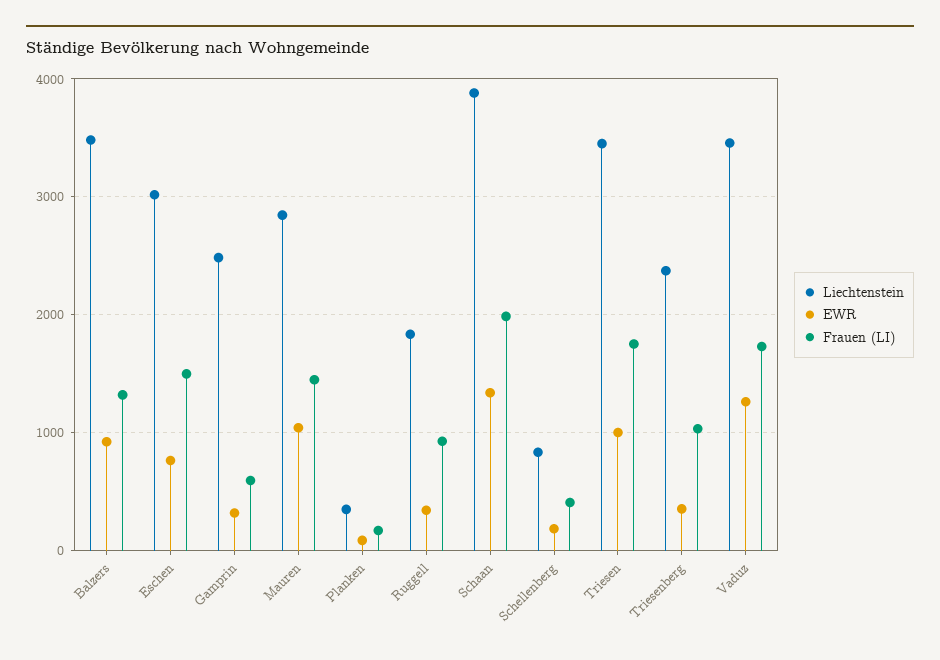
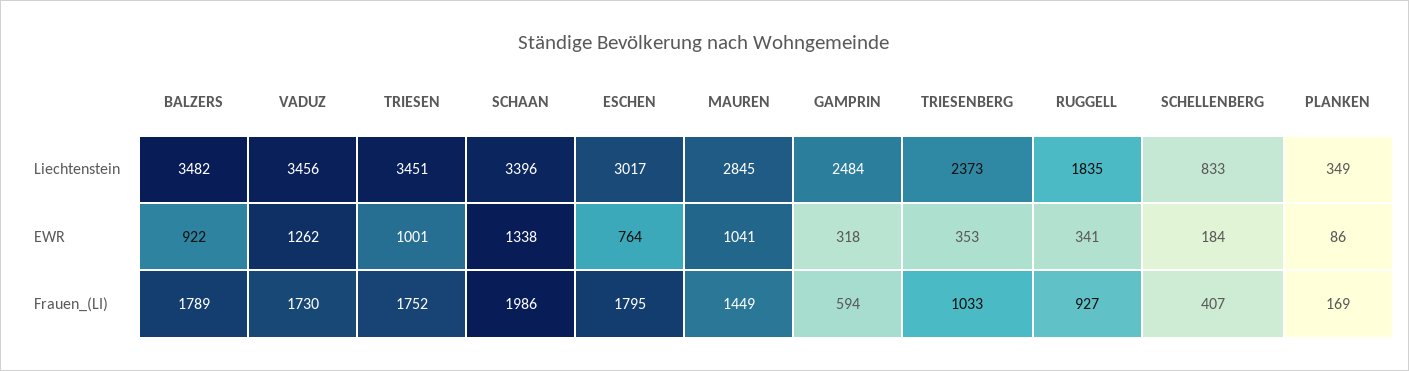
Frauen (LI), Balzers: 1300 -> 1789
Frauen (LI), Eschen: 1500 -> 1795
Liechtenstein, Schaan: 3900 -> 3396

